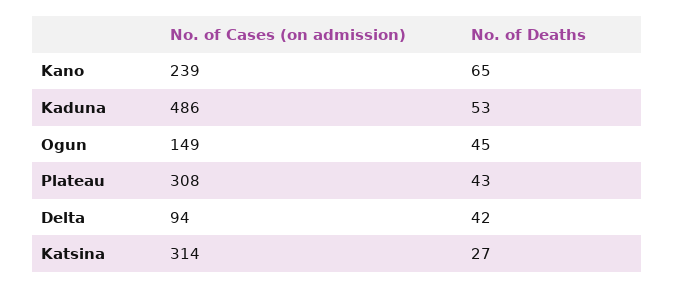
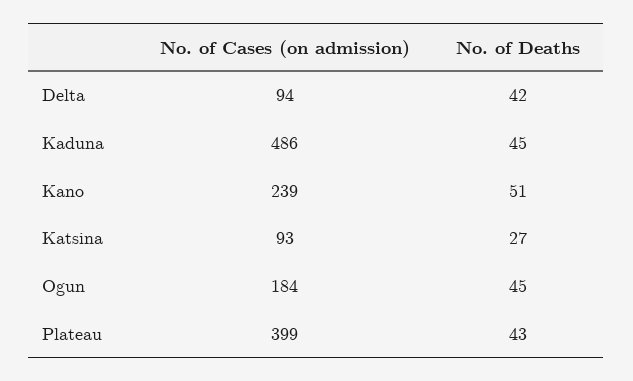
No. of Deaths, Kano: 65 -> 51
No. of Deaths, Kaduna: 53 -> 45
No. of Cases (on admission), Ogun: 149 -> 184
No. of Cases (on admission), Plateau: 308 -> 399
No. of Cases (on admission), Katsina: 314 -> 93

